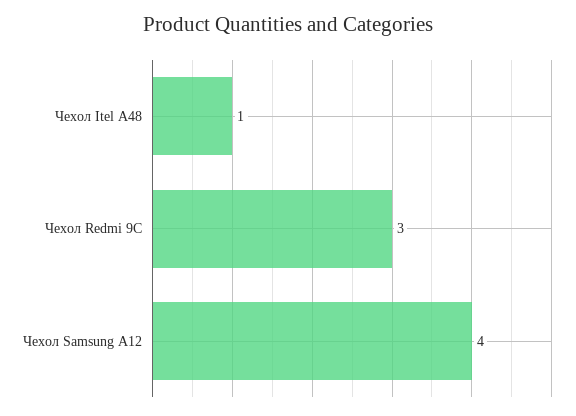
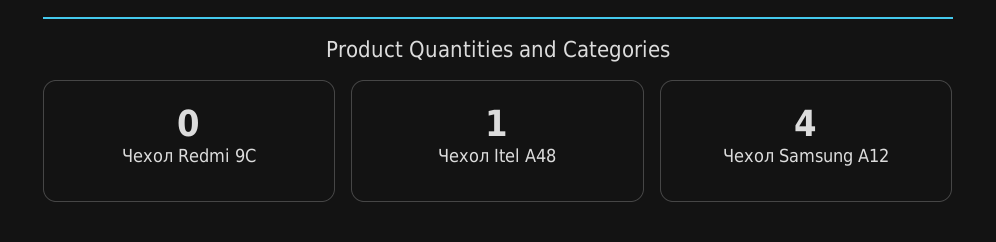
Чехол Redmi 9C: 3 -> 0

